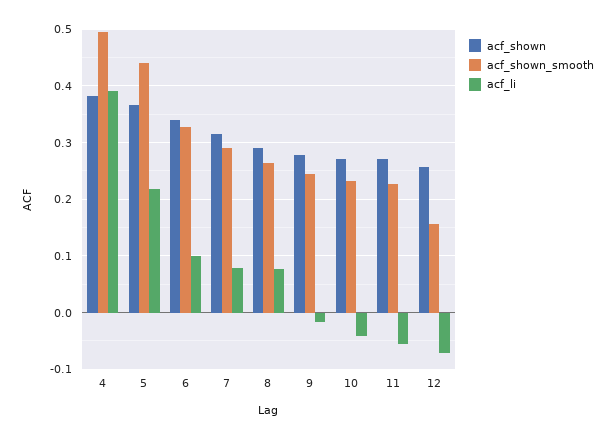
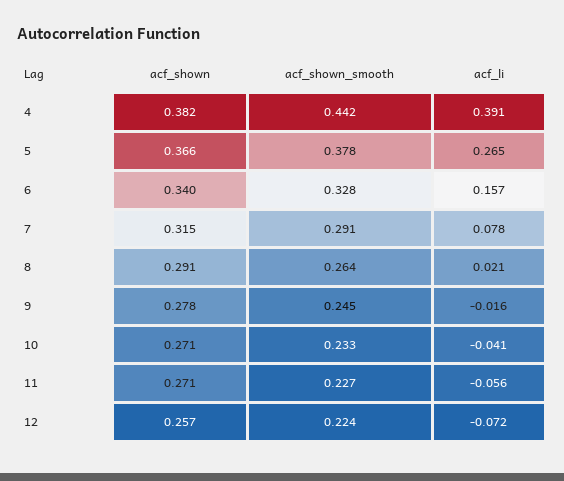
acf_shown_smooth, 4: 0.5 -> 0.442
acf_shown_smooth, 5: 0.44 -> 0.378
acf_li, 5: 0.22 -> 0.265
acf_li, 6: 0.1 -> 0.157
acf_li, 8: 0.08 -> 0.021
acf_shown_smooth, 12: 0.16 -> 0.224

